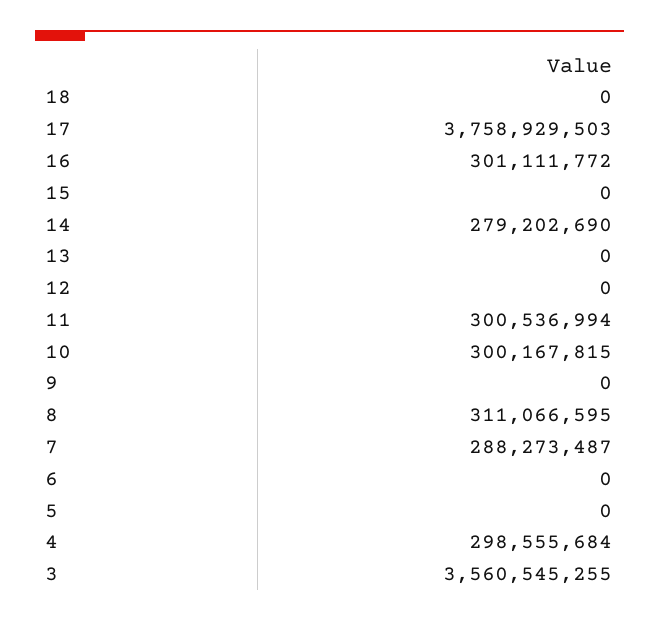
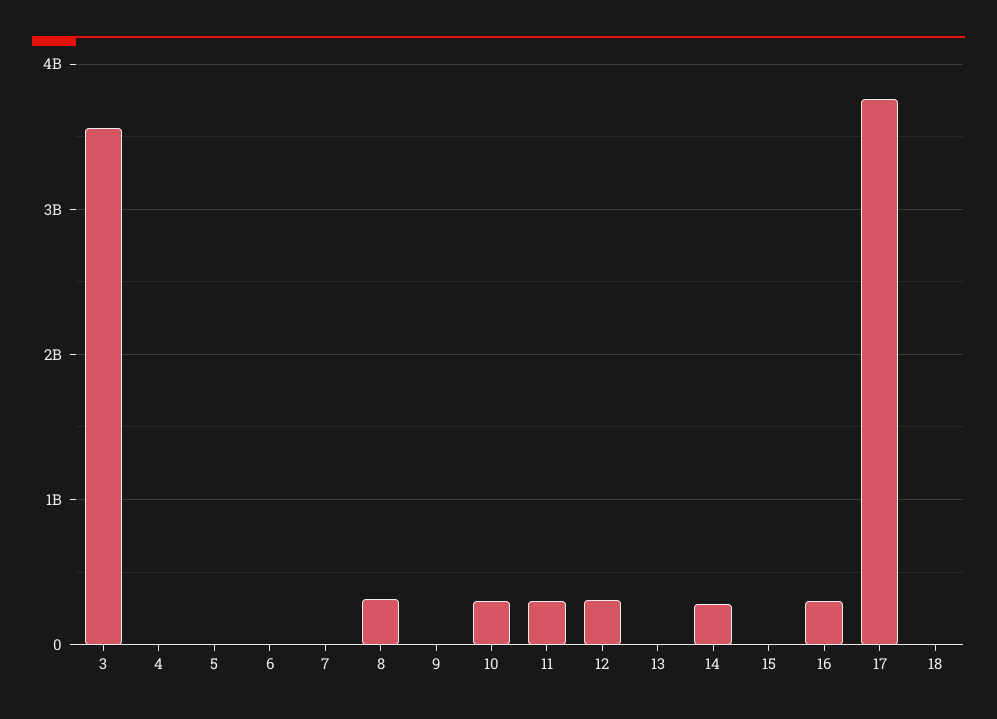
12: 0 -> 300000000
7: 288273487 -> 0
4: 298555684 -> 0

